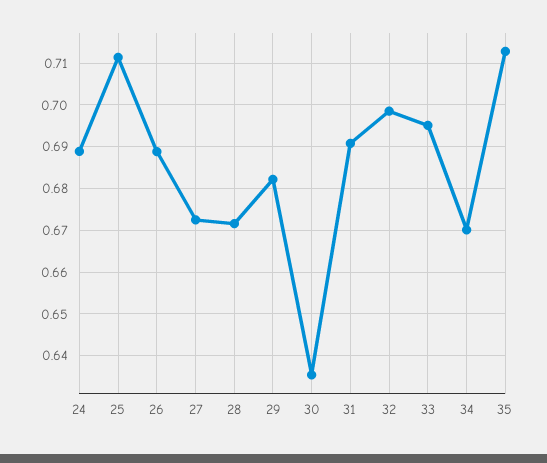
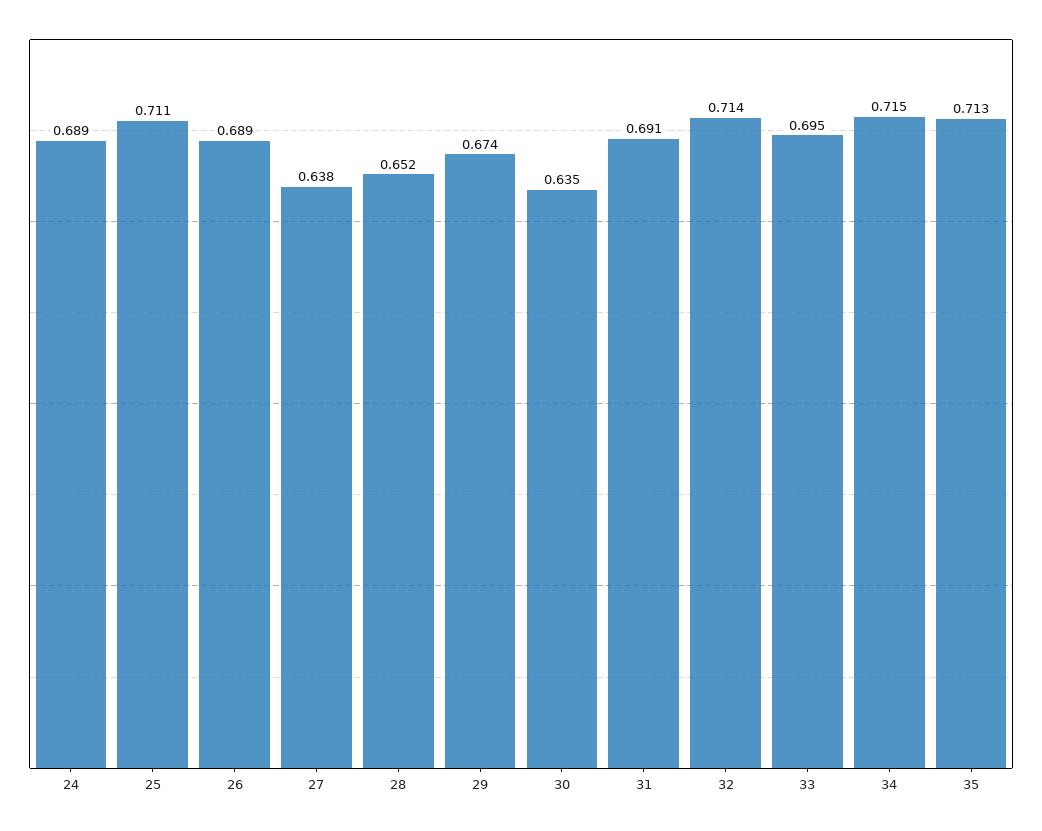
27: 0.672 -> 0.638
28: 0.672 -> 0.652
29: 0.682 -> 0.674
32: 0.698 -> 0.714
34: 0.67 -> 0.715

